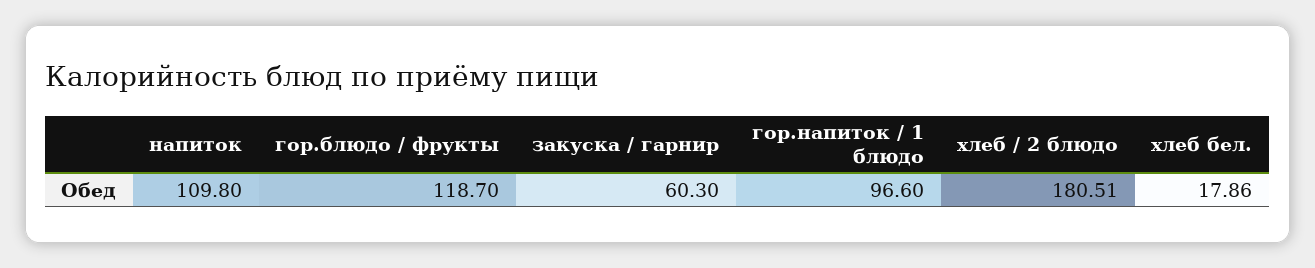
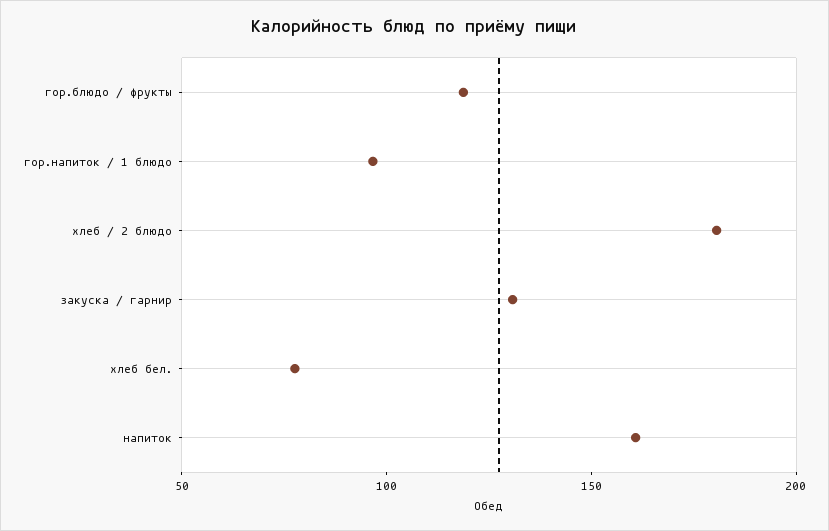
напиток: 109.8 -> 160
закуска / гарнир: 60.3 -> 130
хлеб бел.: 17.86 -> 80

